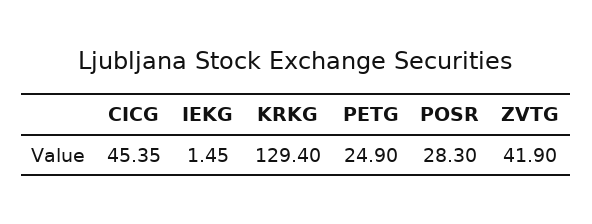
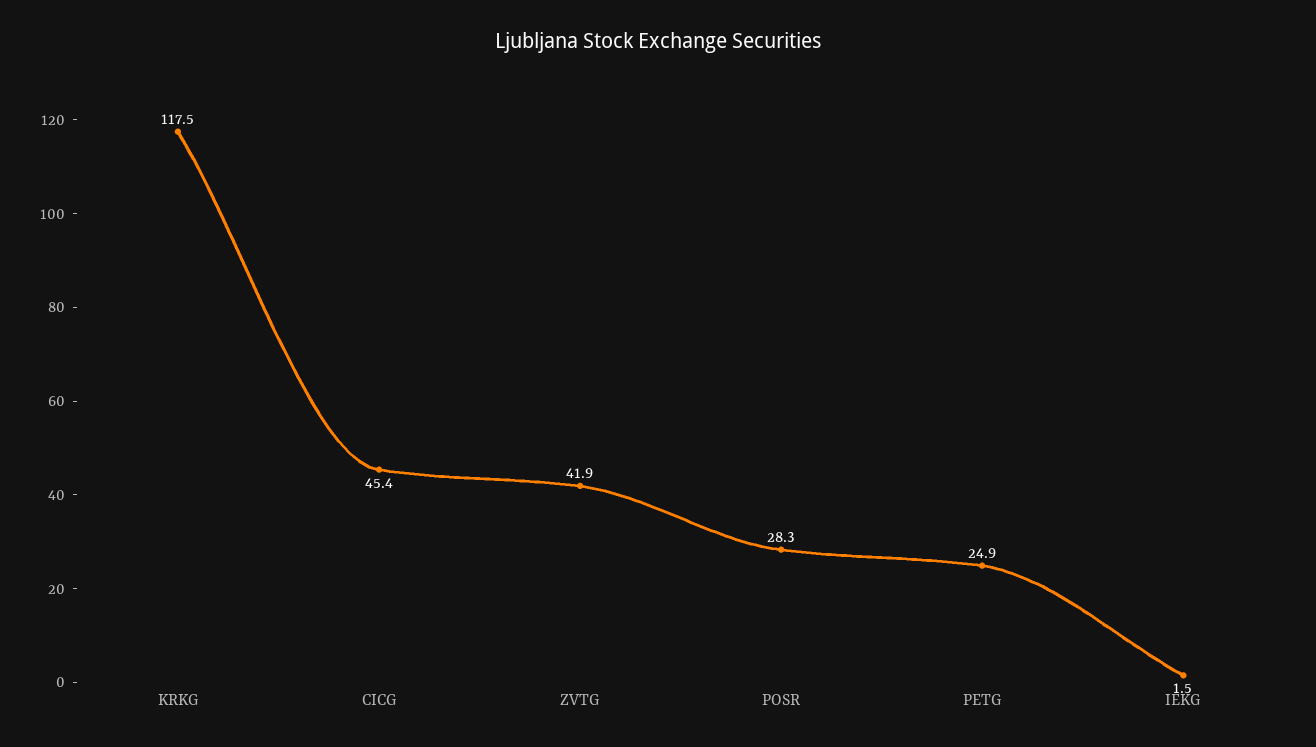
KRKG: 129.4 -> 117.5

